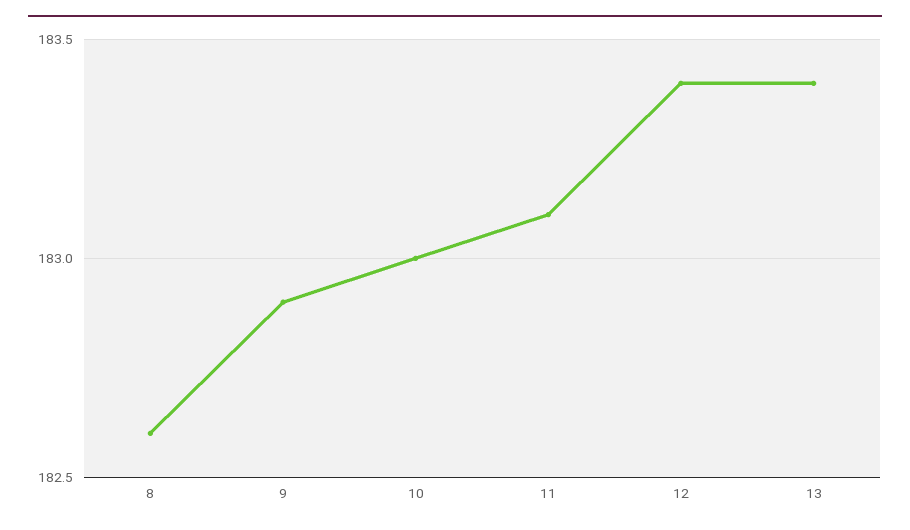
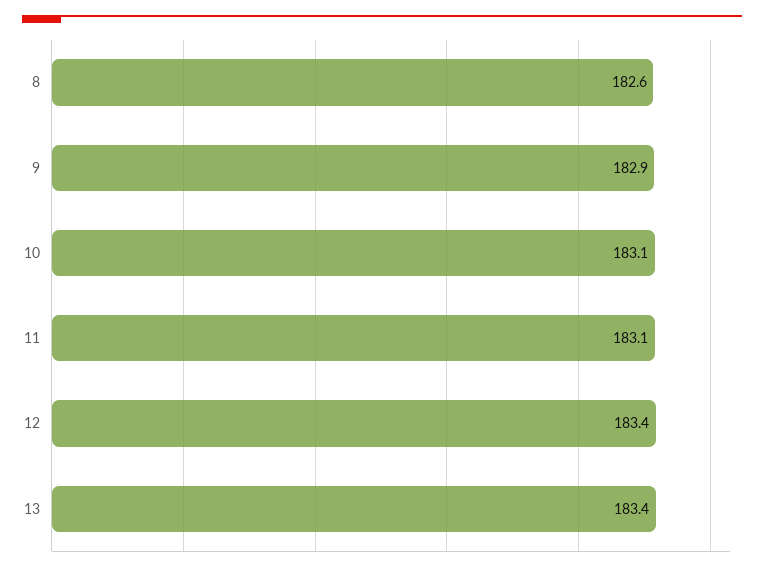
10: 183 -> 183.1

